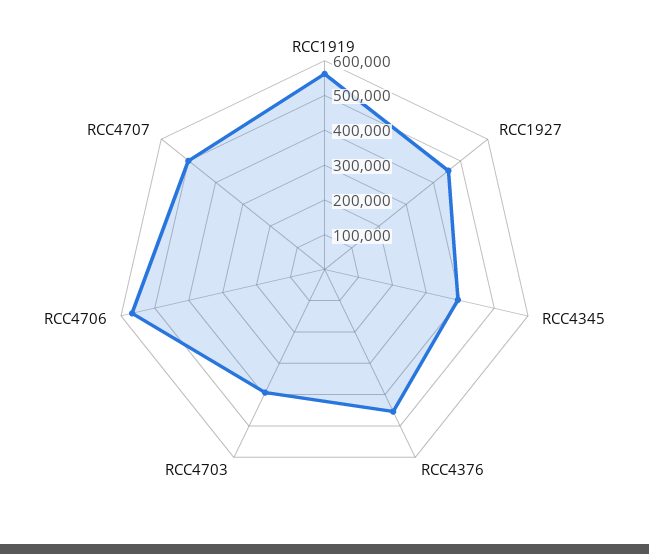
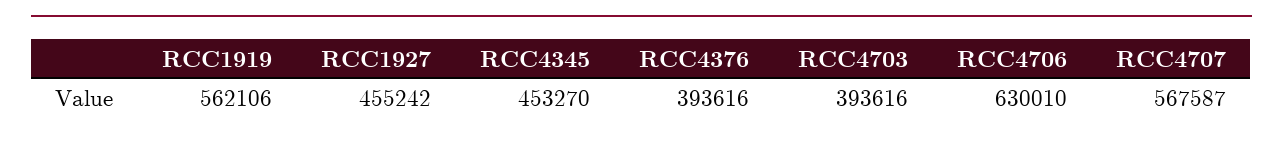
RCC4345: 400000 -> 453270
RCC4376: 450000 -> 393616
RCC4706: 575000 -> 630010
RCC4707: 500000 -> 567587

